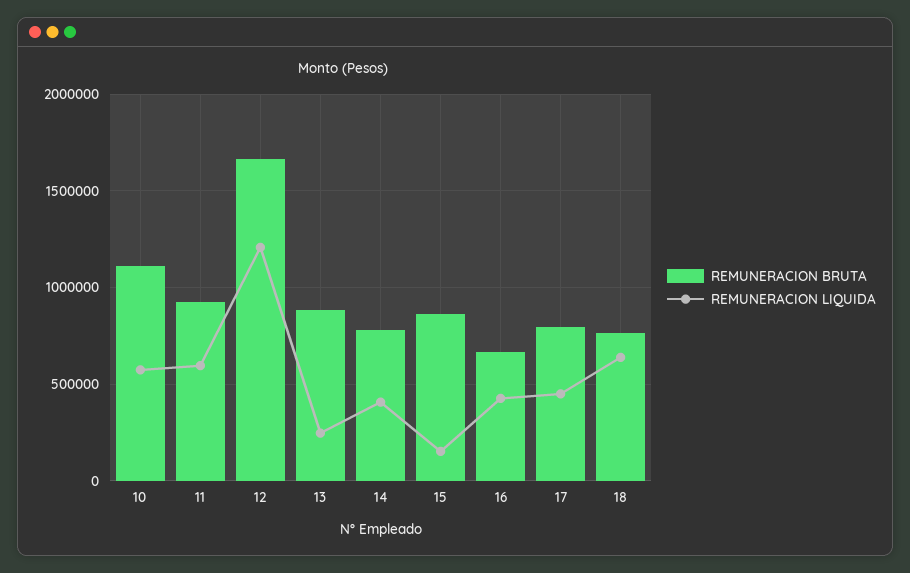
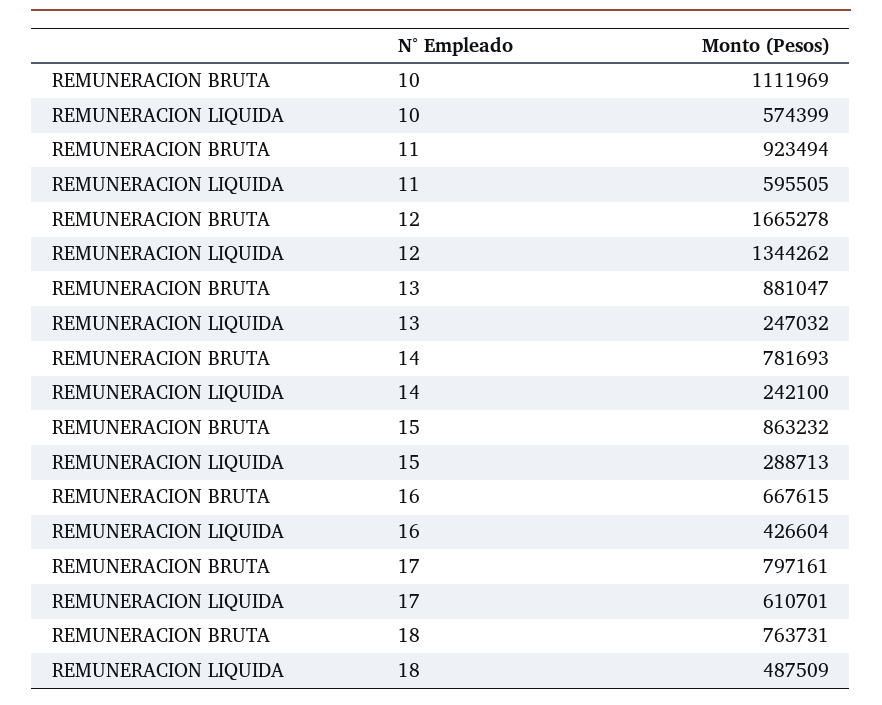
REMUNERACION LIQUIDA, 12: 1200000 -> 1344262
REMUNERACION LIQUIDA, 14: 400000 -> 242100
REMUNERACION LIQUIDA, 15: 150000 -> 288713
REMUNERACION LIQUIDA, 17: 450000 -> 610701
REMUNERACION LIQUIDA, 18: 650000 -> 487509

